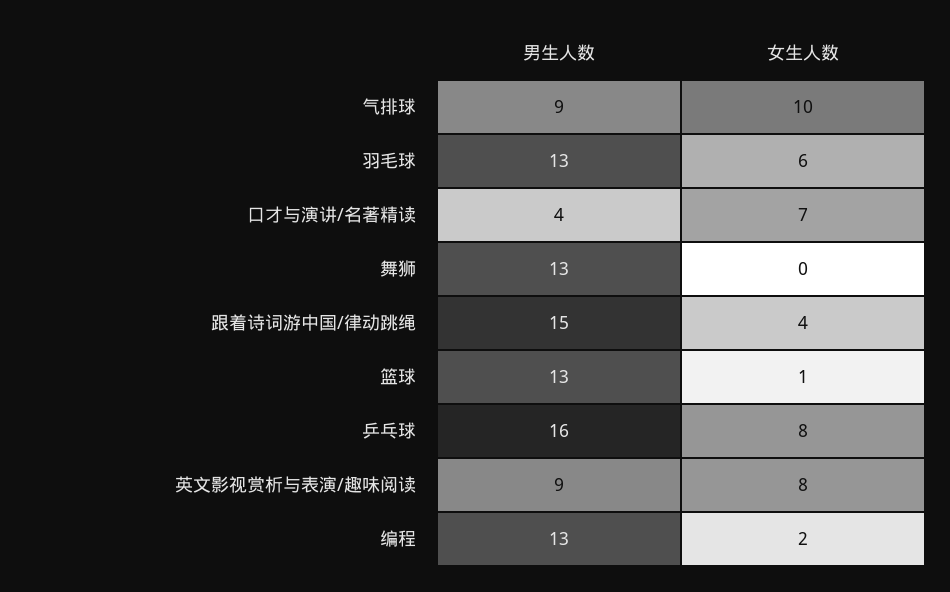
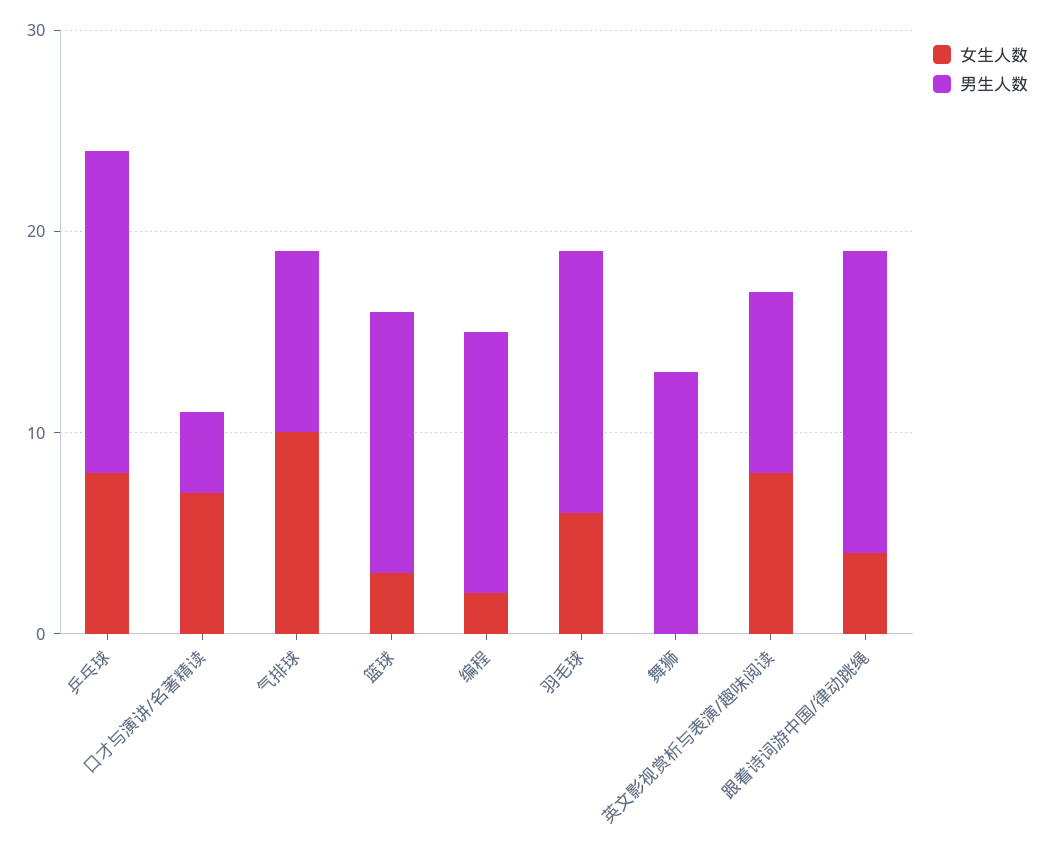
女生人数, 篮球: 1 -> 3

